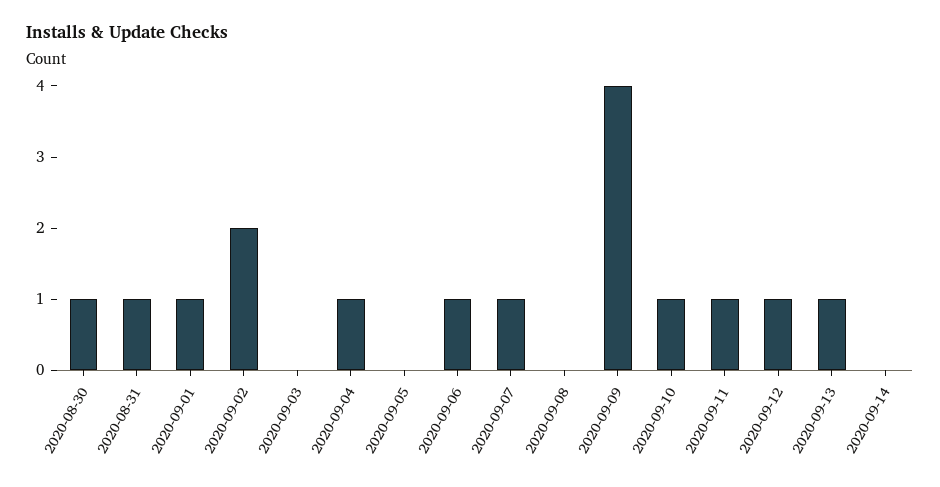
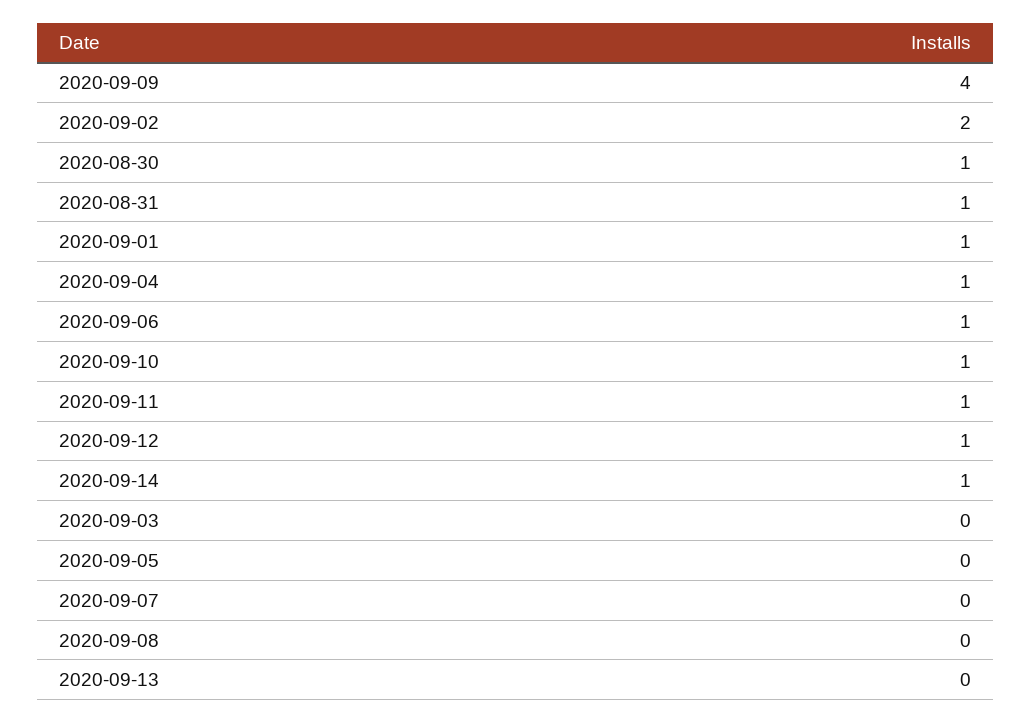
2020-09-07: 1 -> 0
2020-09-13: 1 -> 0
2020-09-14: 0 -> 1

